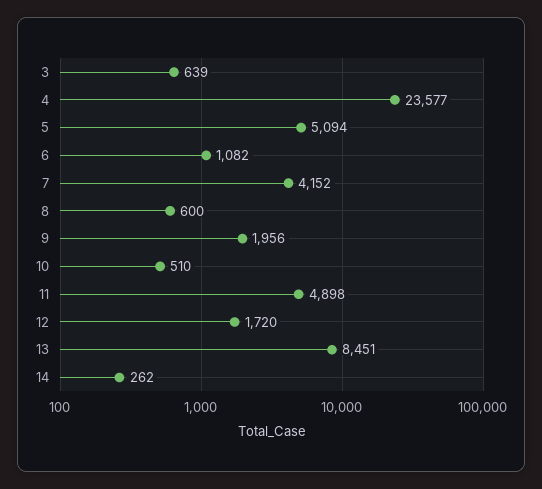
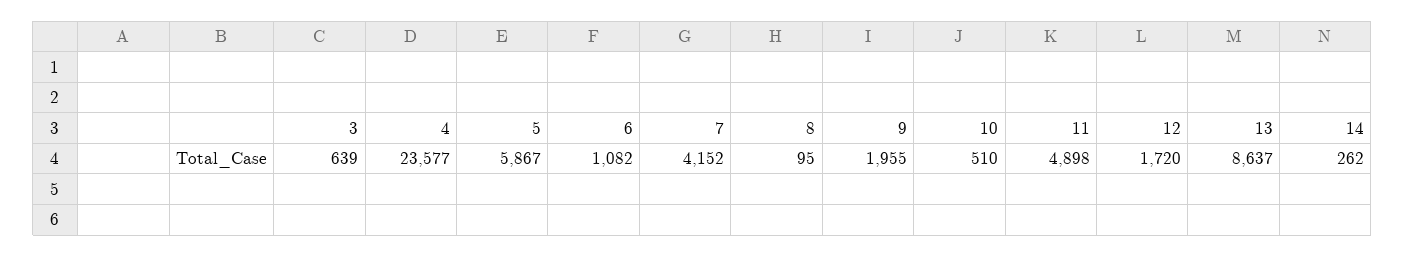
5: 5094 -> 5867
8: 600 -> 95
9: 1956 -> 1955
13: 8451 -> 8637

